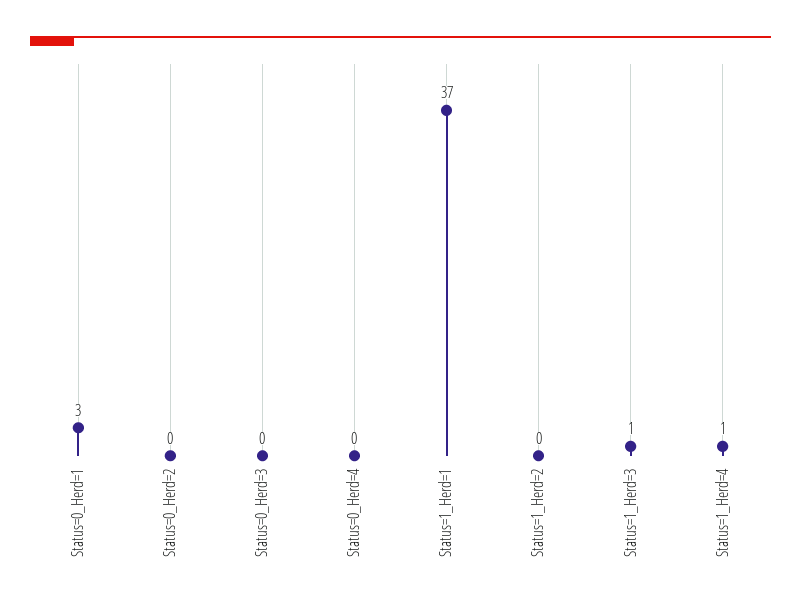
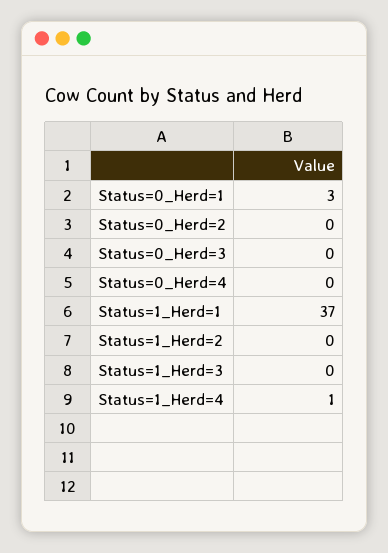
Status=1_Herd=3: 1 -> 0

